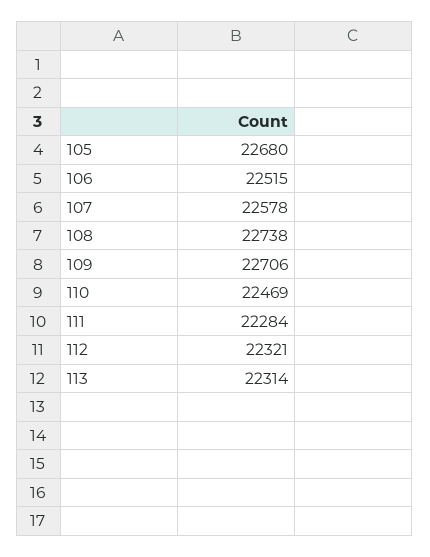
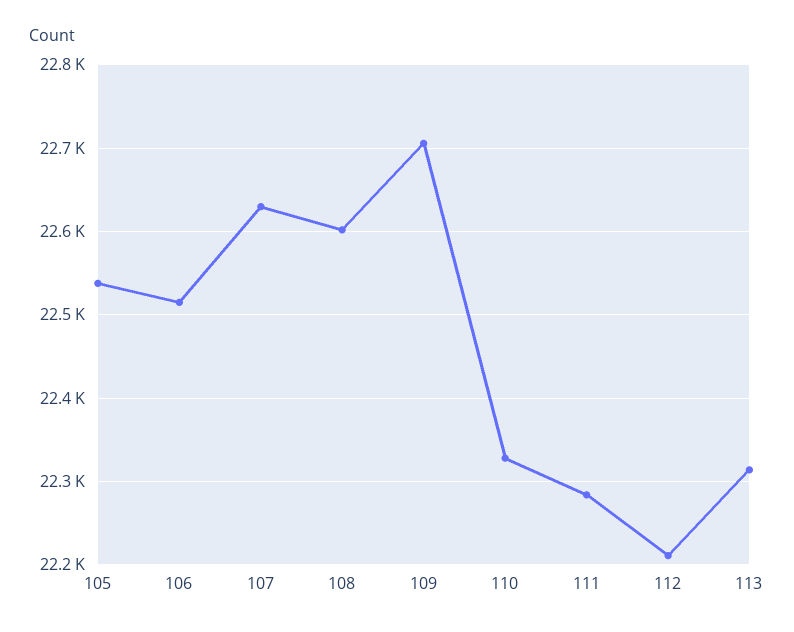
105: 22680 -> 22540
107: 22578 -> 22630
108: 22738 -> 22600
110: 22469 -> 22330
112: 22321 -> 22210

